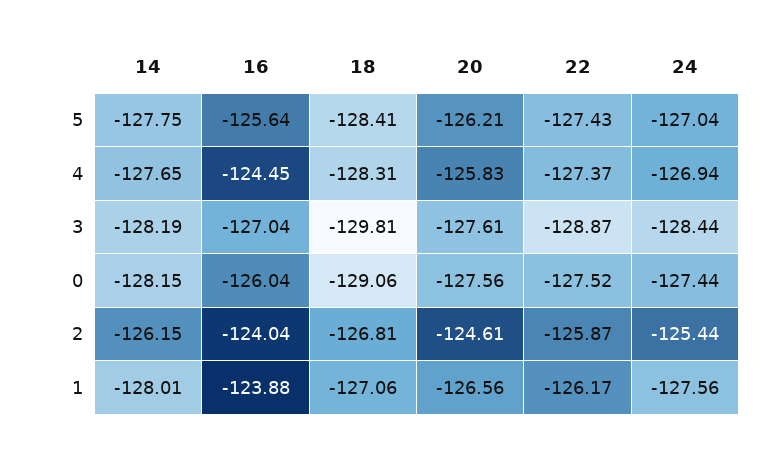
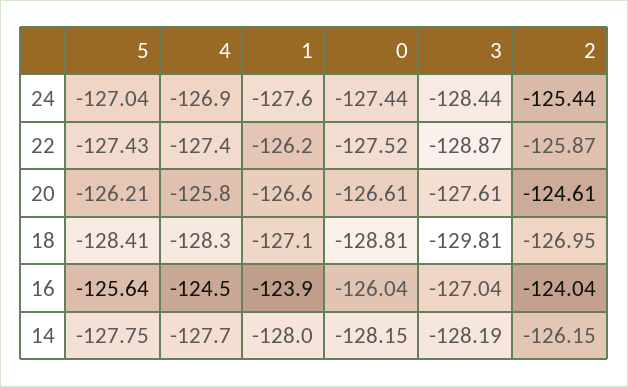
18, 0: -129.06 -> -128.81
20, 0: -127.56 -> -126.61
18, 2: -126.81 -> -126.95

